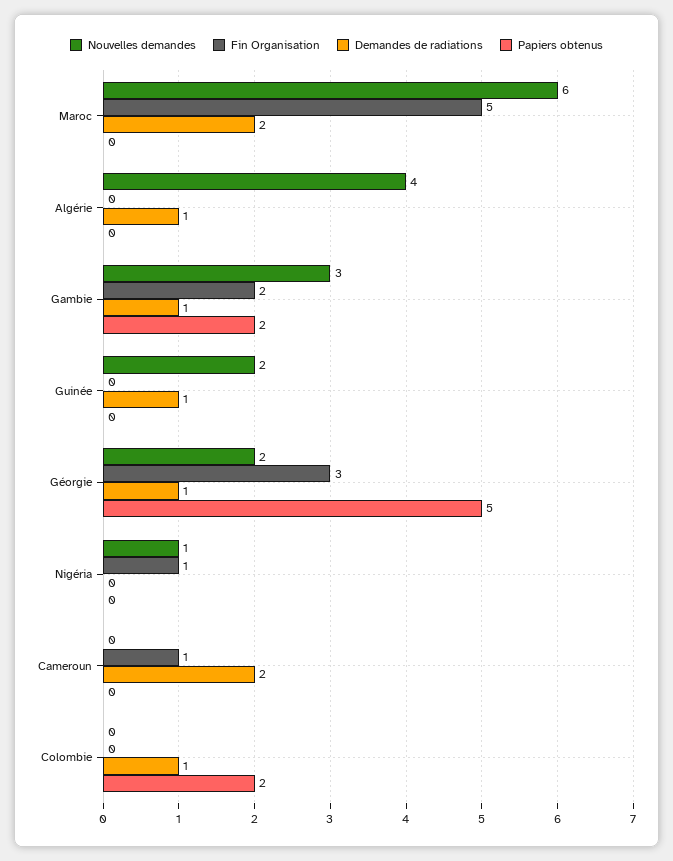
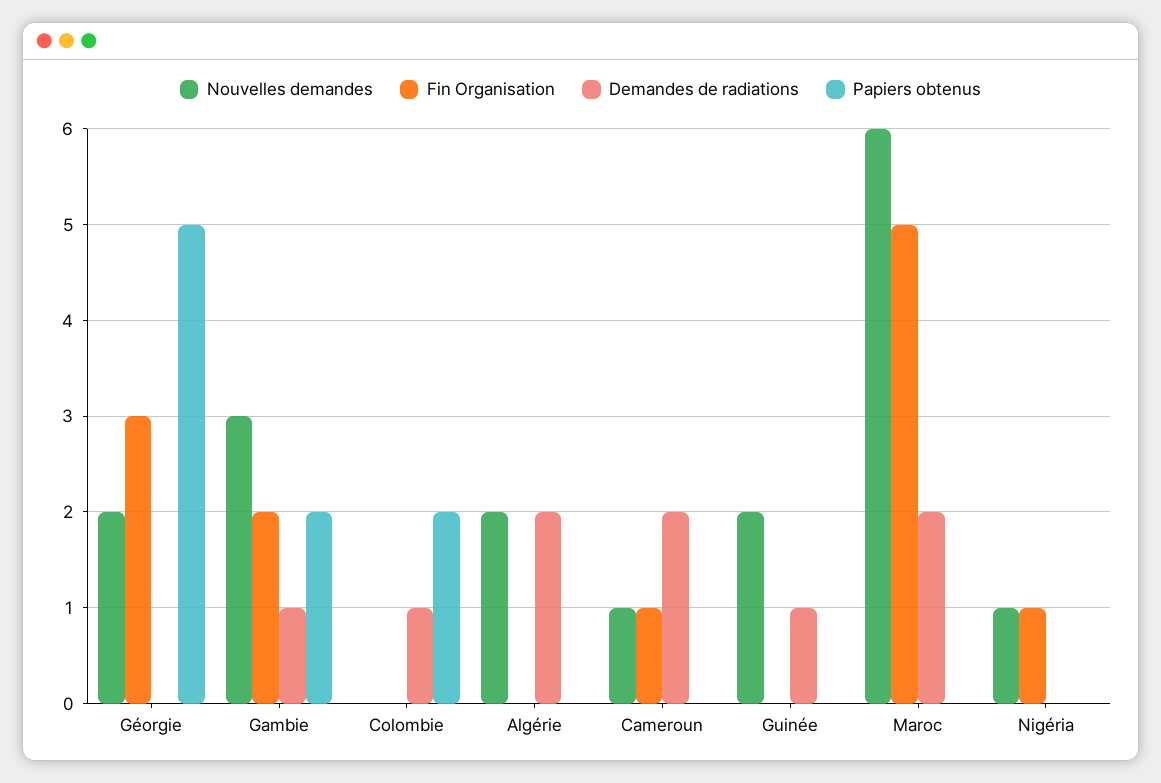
Nouvelles demandes, Algérie: 4 -> 2
Demandes de radiations, Algérie: 1 -> 2
Demandes de radiations, Géorgie: 1 -> 0
Nouvelles demandes, Cameroun: 0 -> 1

